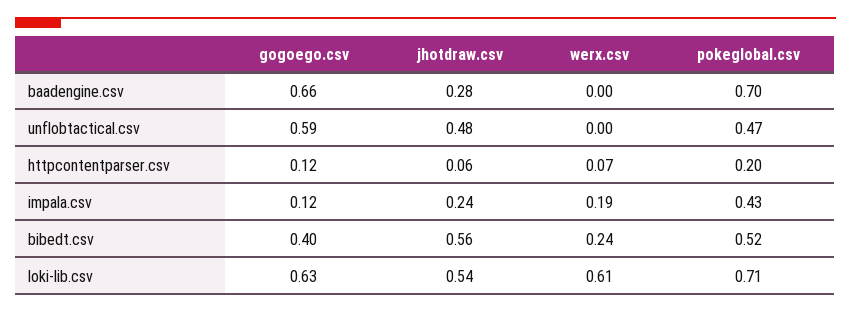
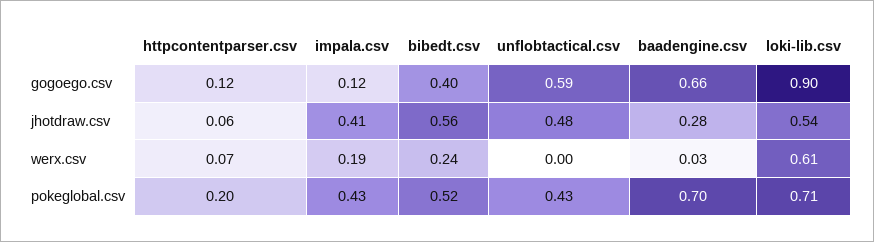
werx.csv, baadengine.csv: 0 -> 0.03
pokeglobal.csv, unflobtactical.csv: 0.47 -> 0.43
jhotdraw.csv, impala.csv: 0.24 -> 0.41
gogoego.csv, loki-lib.csv: 0.63 -> 0.9

